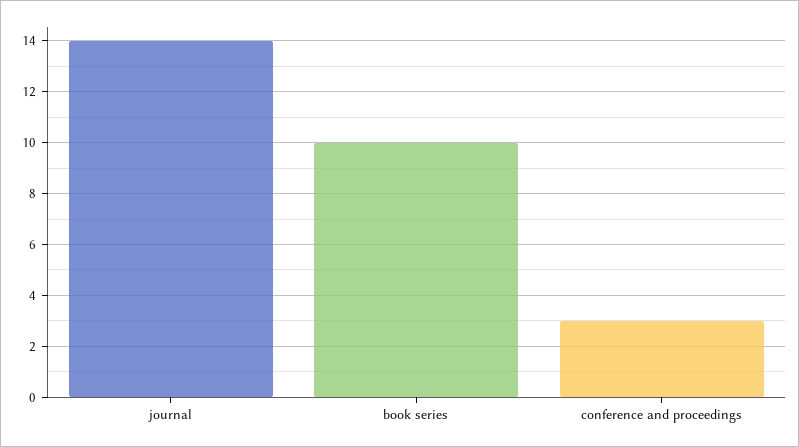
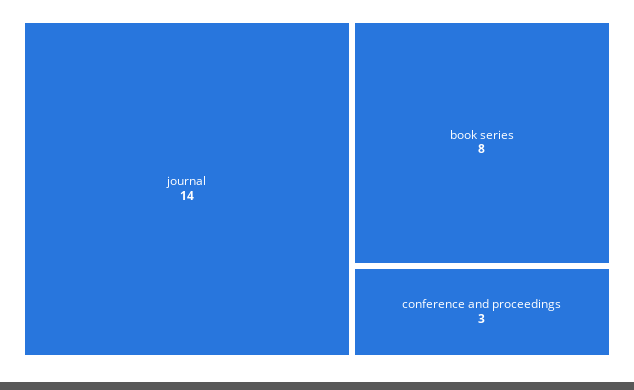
book series: 10 -> 8

